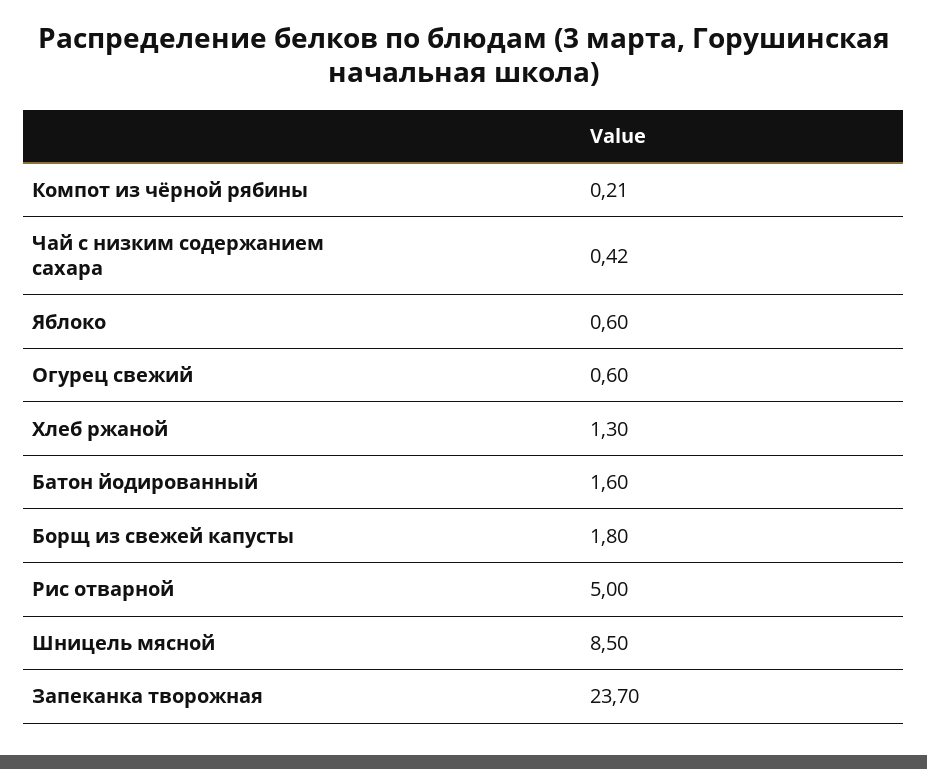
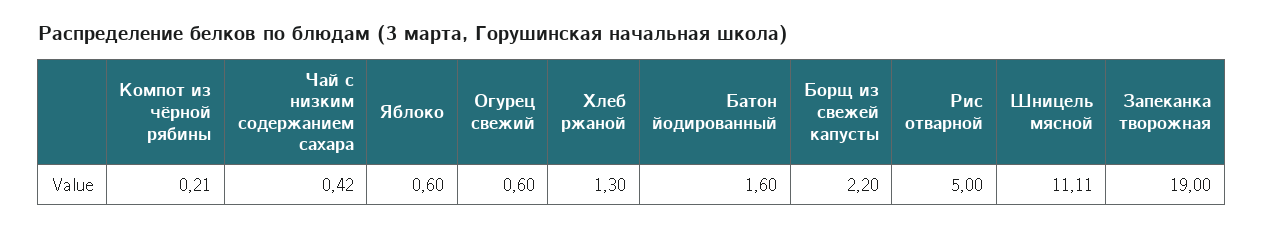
Борщ из свежей капусты: 1.8 -> 2.2
Шницель мясной: 8.5 -> 11.11
Запеканка творожная: 23.7 -> 19

